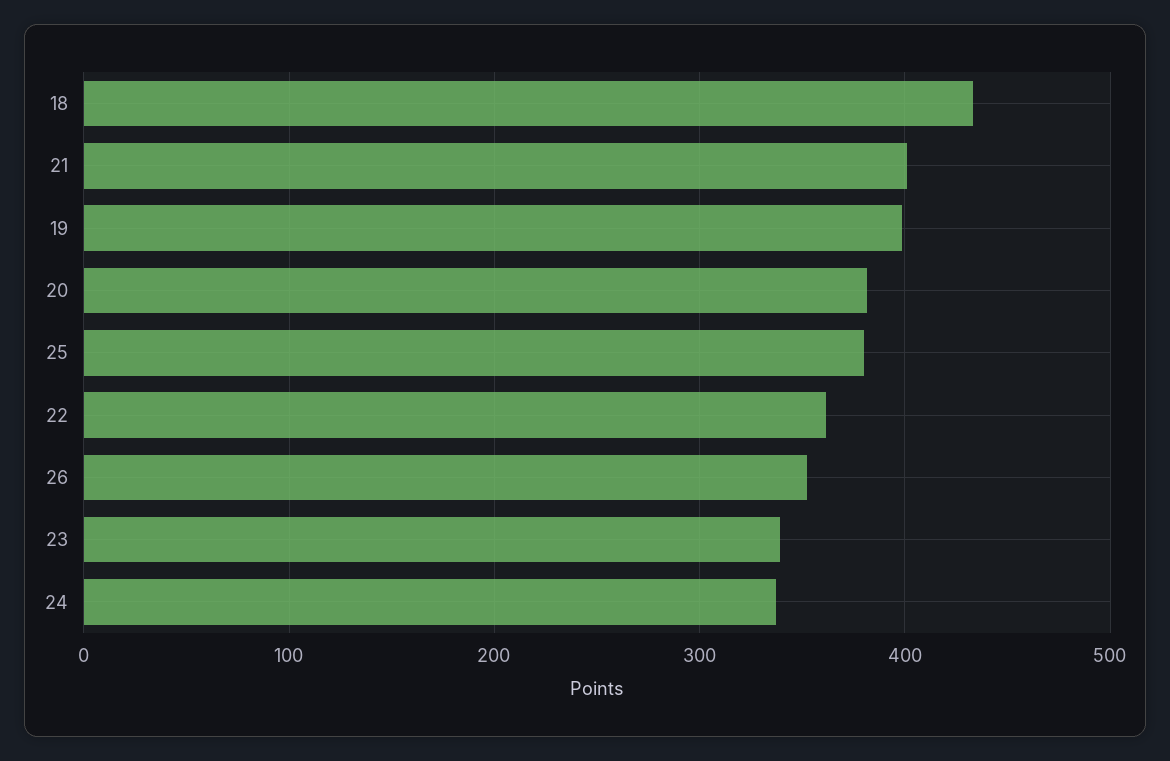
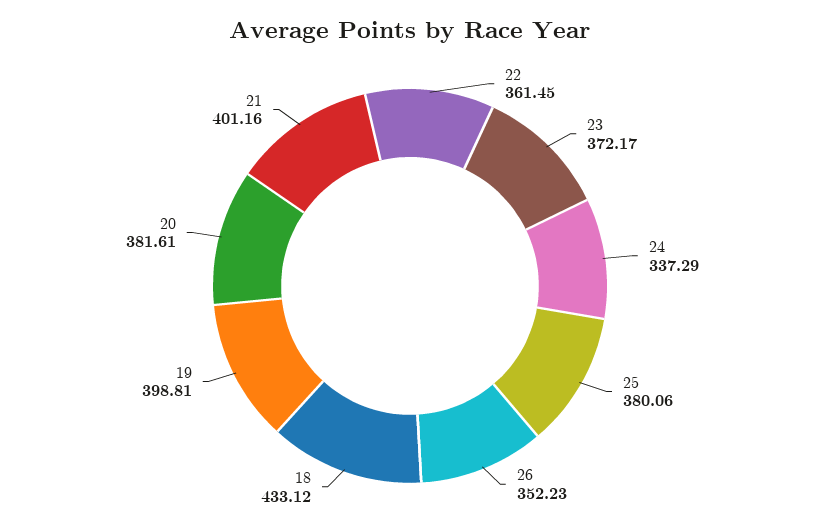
23: 340 -> 372.17

